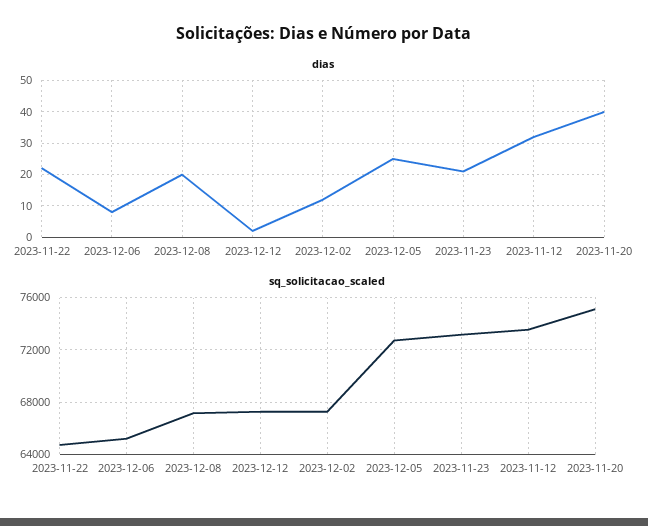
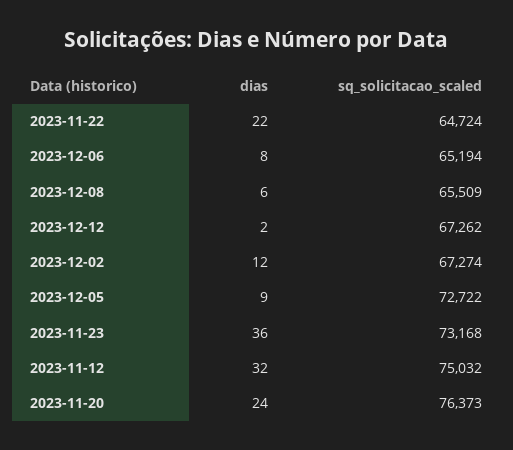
dias, 2023-12-08: 20 -> 6
dias, 2023-12-05: 25 -> 9
dias, 2023-11-23: 20 -> 36
dias, 2023-11-20: 40 -> 24
sq_solicitacao_scaled, 2023-12-08: 67000 -> 65509
sq_solicitacao_scaled, 2023-11-12: 73500 -> 75032
sq_solicitacao_scaled, 2023-11-20: 75000 -> 76373

